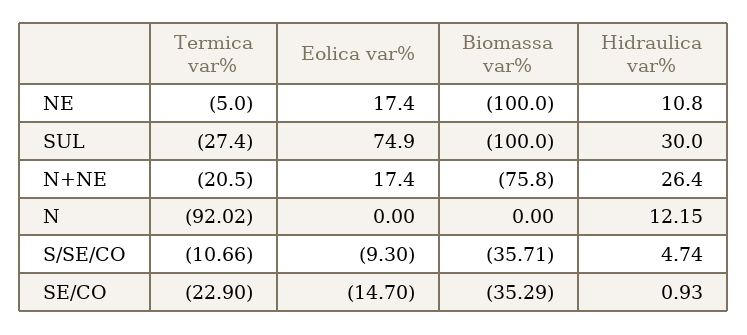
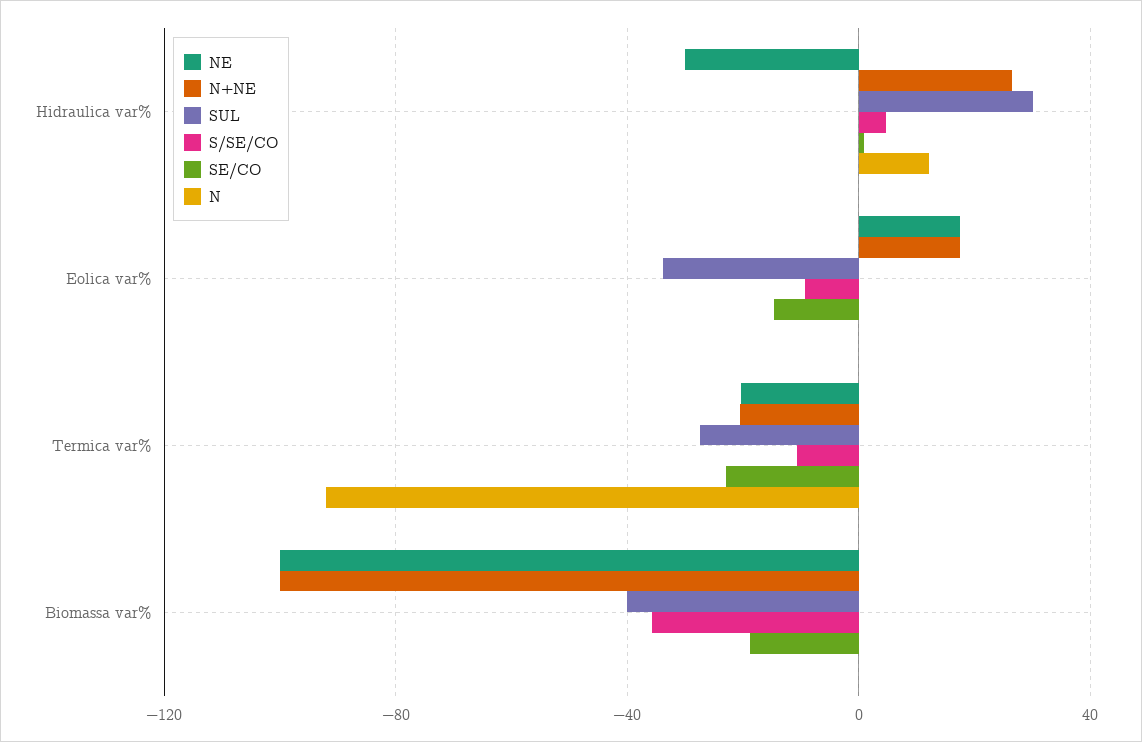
NE, Termica var%: -5 -> -20
NE, Hidraulica var%: 10.8 -> -30
SUL, Eolica var%: 74.9 -> -35
SUL, Biomassa var%: -100 -> -40
N+NE, Biomassa var%: -75.8 -> -100
SE/CO, Biomassa var%: -35.29 -> -20

